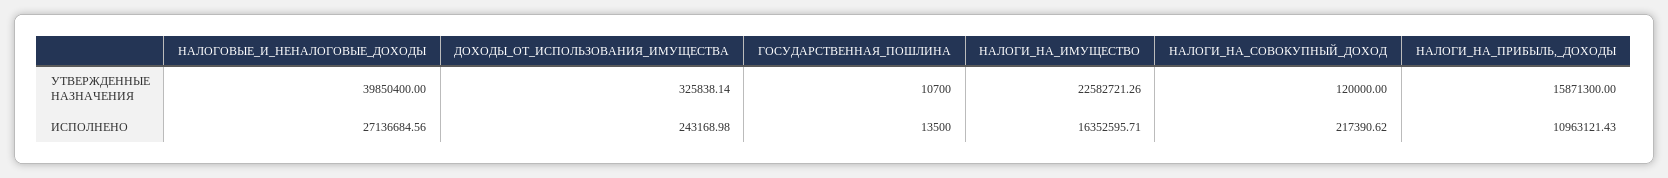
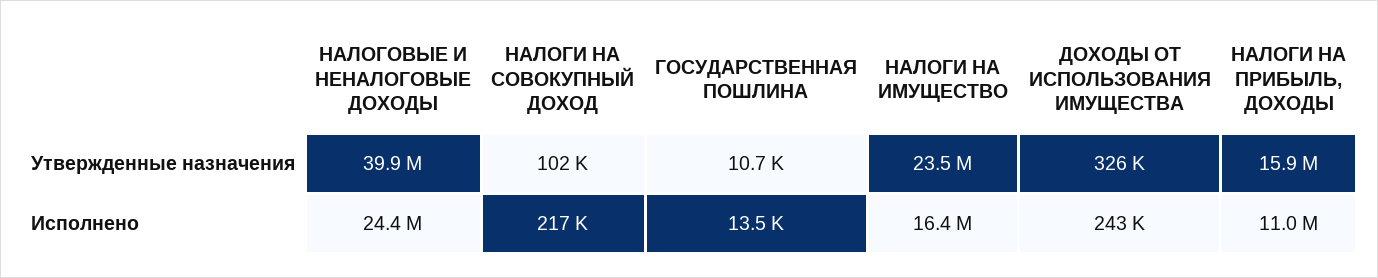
НАЛОГИ_НА_ИМУЩЕСТВО, УТВЕРЖДЕННЫЕ НАЗНАЧЕНИЯ: 22582721.26 -> 23500000
НАЛОГИ_НА_СОВОКУПНЫЙ_ДОХОД, УТВЕРЖДЕННЫЕ НАЗНАЧЕНИЯ: 120000 -> 102000
НАЛОГОВЫЕ_И_НЕНАЛОГОВЫЕ_ДОХОДЫ, ИСПОЛНЕНО: 27136684.56 -> 24400000

